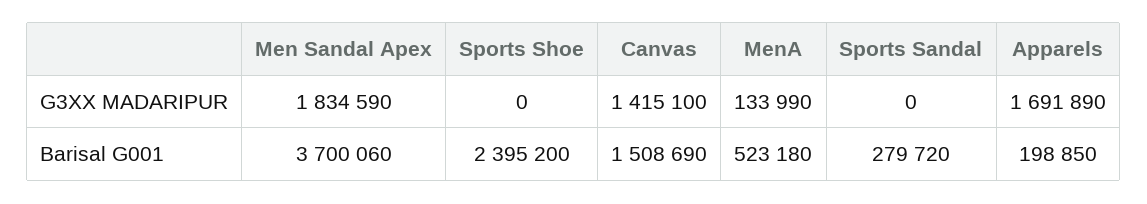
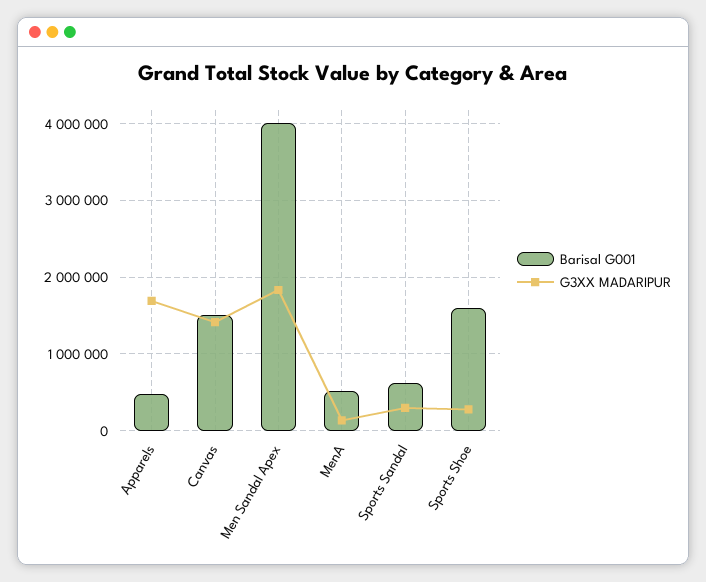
G3XX MADARIPUR, Sports Shoe: 0 -> 300000
G3XX MADARIPUR, Sports Sandal: 0 -> 300000
Barisal G001, Men Sandal Apex: 3700060 -> 4000000
Barisal G001, Sports Shoe: 2395200 -> 1600000
Barisal G001, Sports Sandal: 279720 -> 600000
Barisal G001, Apparels: 198850 -> 500000

